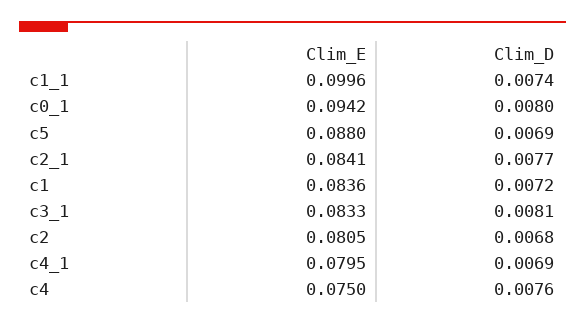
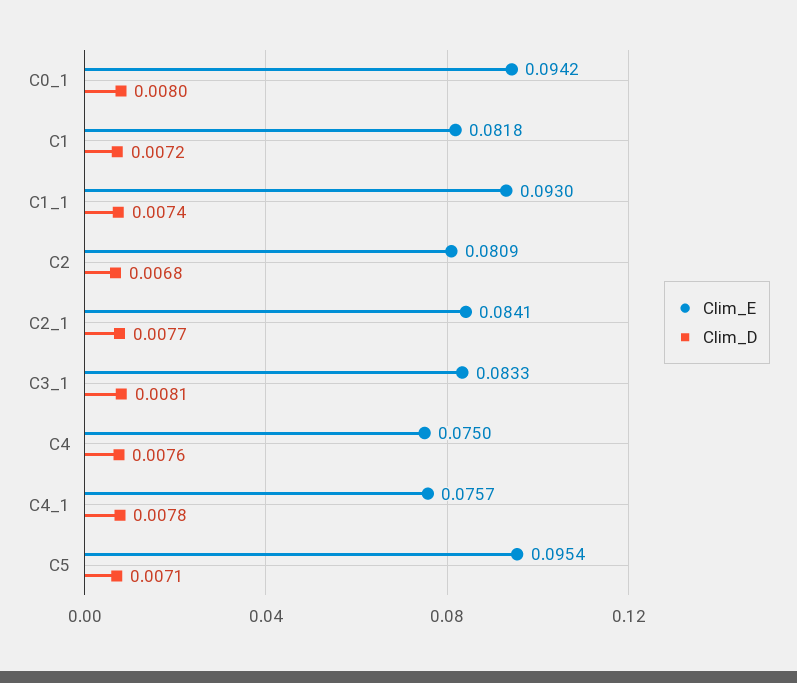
Clim_E, c1_1: 0.0996 -> 0.093
Clim_E, c5: 0.088 -> 0.0954
Clim_D, c5: 0.0069 -> 0.0071
Clim_E, c1: 0.0836 -> 0.0818
Clim_E, c2: 0.0805 -> 0.0809
Clim_E, c4_1: 0.0795 -> 0.0757
Clim_D, c4_1: 0.0069 -> 0.0078

